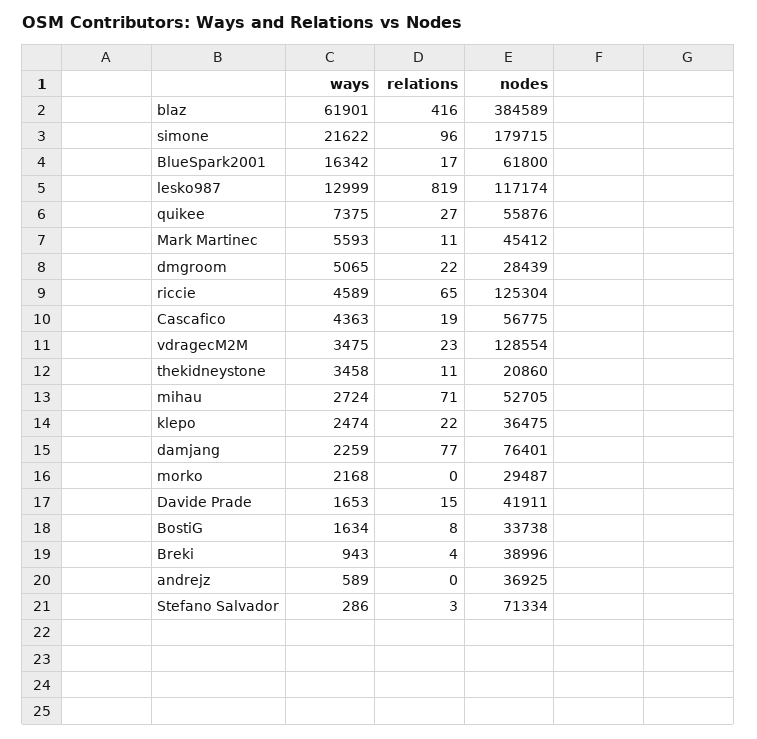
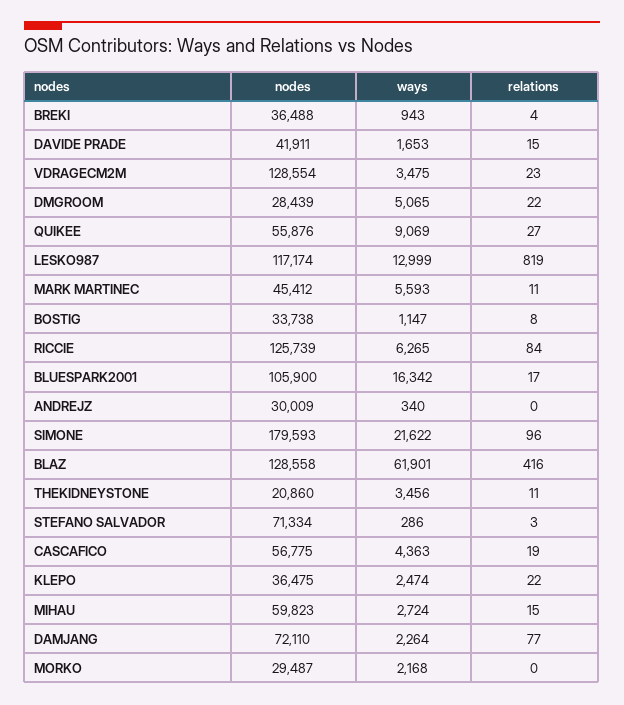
nodes, blaz: 384589 -> 128558
nodes, simone: 179715 -> 179593
nodes, BlueSpark2001: 61800 -> 105900
ways, quikee: 7375 -> 9069
ways, riccie: 4589 -> 6265
relations, riccie: 65 -> 84
nodes, riccie: 125304 -> 125739
ways, thekidneystone: 3458 -> 3456
relations, mihau: 71 -> 15
nodes, mihau: 52705 -> 59823
ways, damjang: 2259 -> 2264
nodes, damjang: 76401 -> 72110
ways, BostiG: 1634 -> 1147
nodes, Breki: 38996 -> 36488
ways, andrejz: 589 -> 340
nodes, andrejz: 36925 -> 30009

